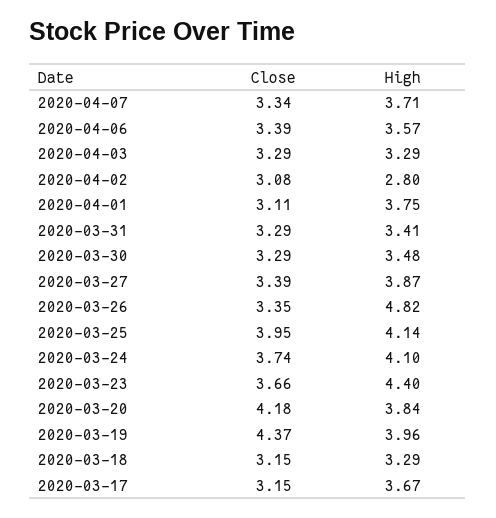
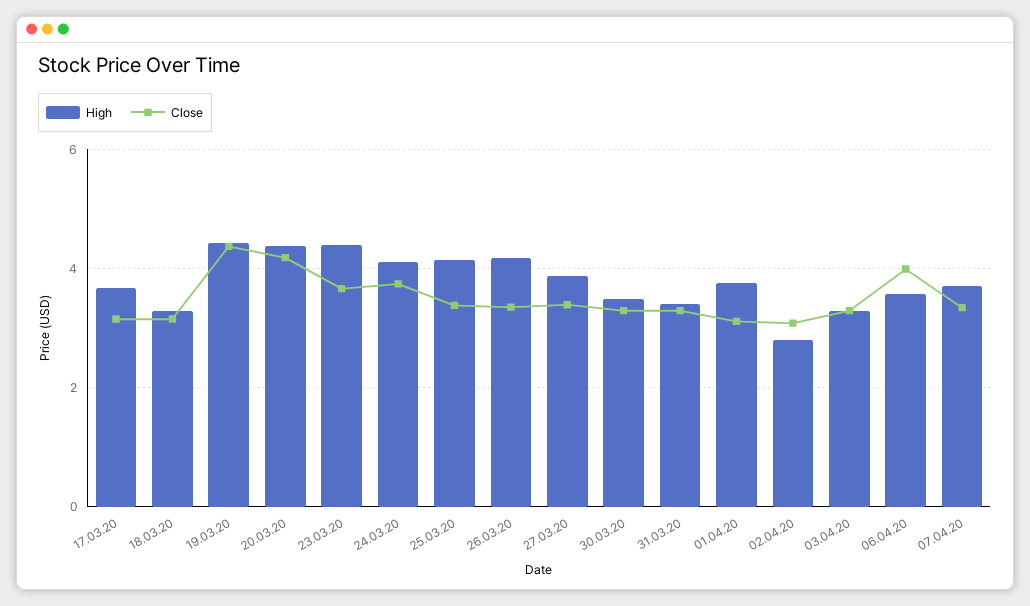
Close, 2020-04-06: 3.39 -> 4
High, 2020-03-26: 4.82 -> 4.2
Close, 2020-03-25: 3.95 -> 3.4
High, 2020-03-20: 3.84 -> 4.4
High, 2020-03-19: 3.96 -> 4.4

